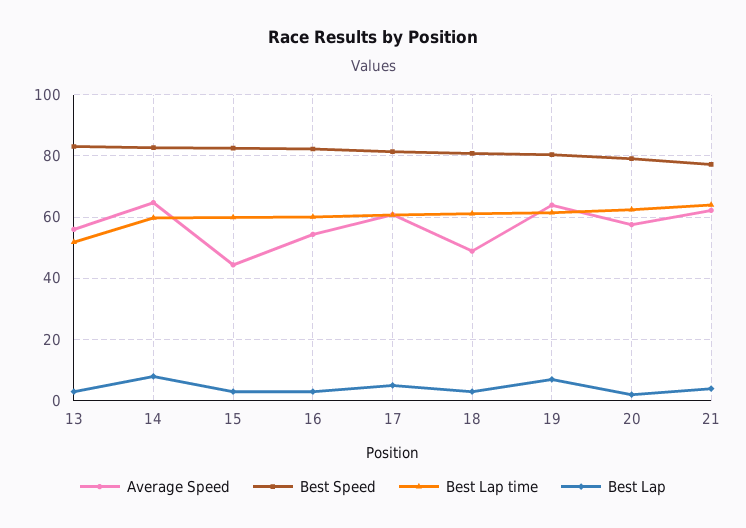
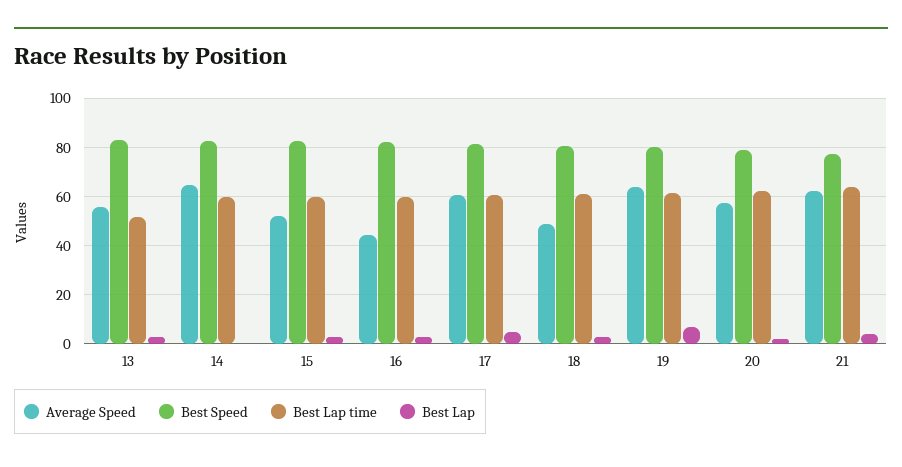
Best Lap, 14: 8 -> 0
Average Speed, 15: 44 -> 52.5
Average Speed, 16: 54 -> 45

